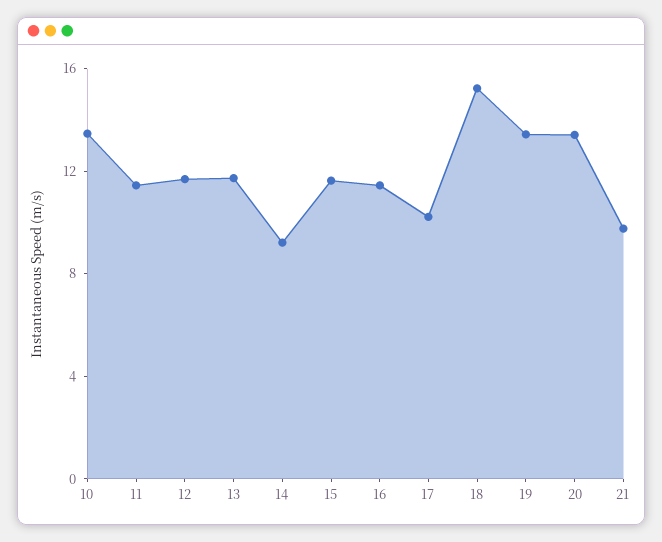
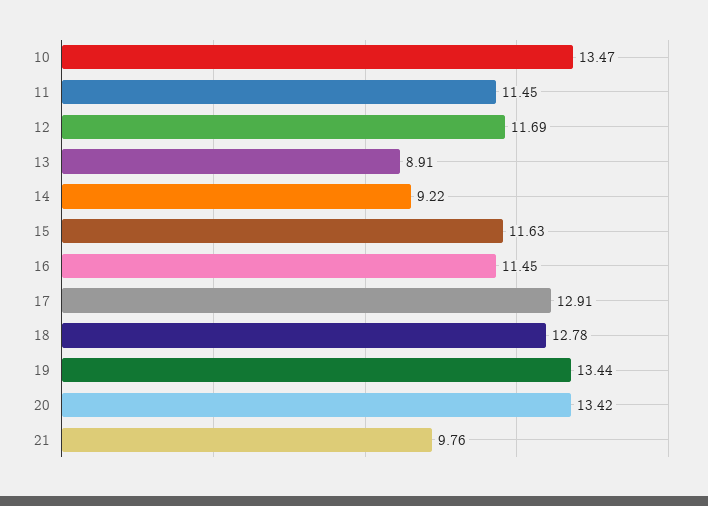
13: 12 -> 8.91
17: 10 -> 12.91
18: 15 -> 12.78

